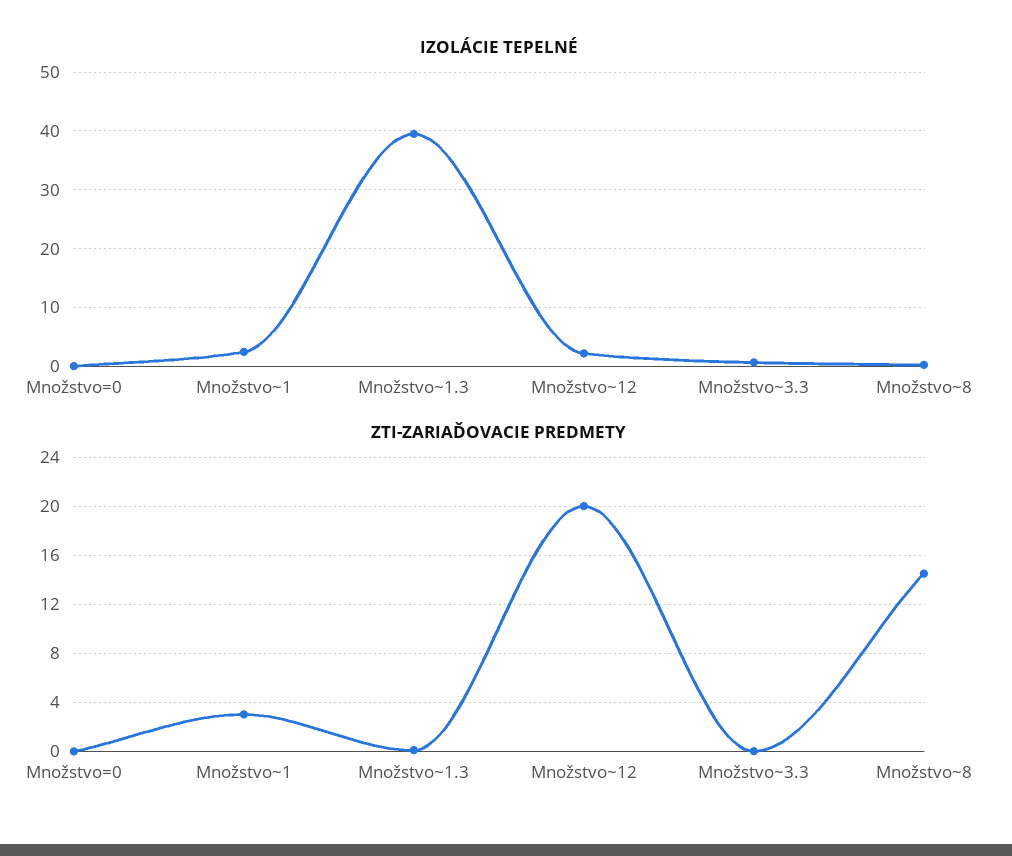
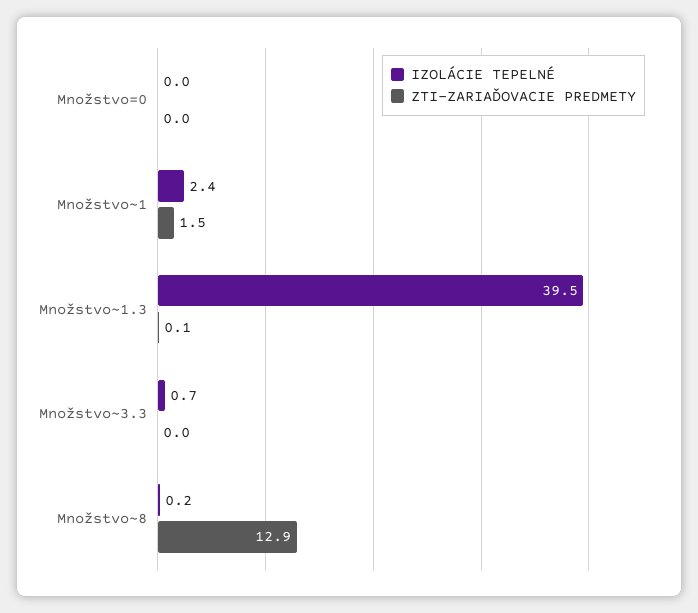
IZOLÁCIE TEPELNÉ, Množstvo~12: 2 -> none
ZTI-ZARIAĎOVACIE PREDMETY, Množstvo~1: 3 -> 1.5
ZTI-ZARIAĎOVACIE PREDMETY, Množstvo~12: 20 -> none
ZTI-ZARIAĎOVACIE PREDMETY, Množstvo~8: 14.5 -> 12.9

